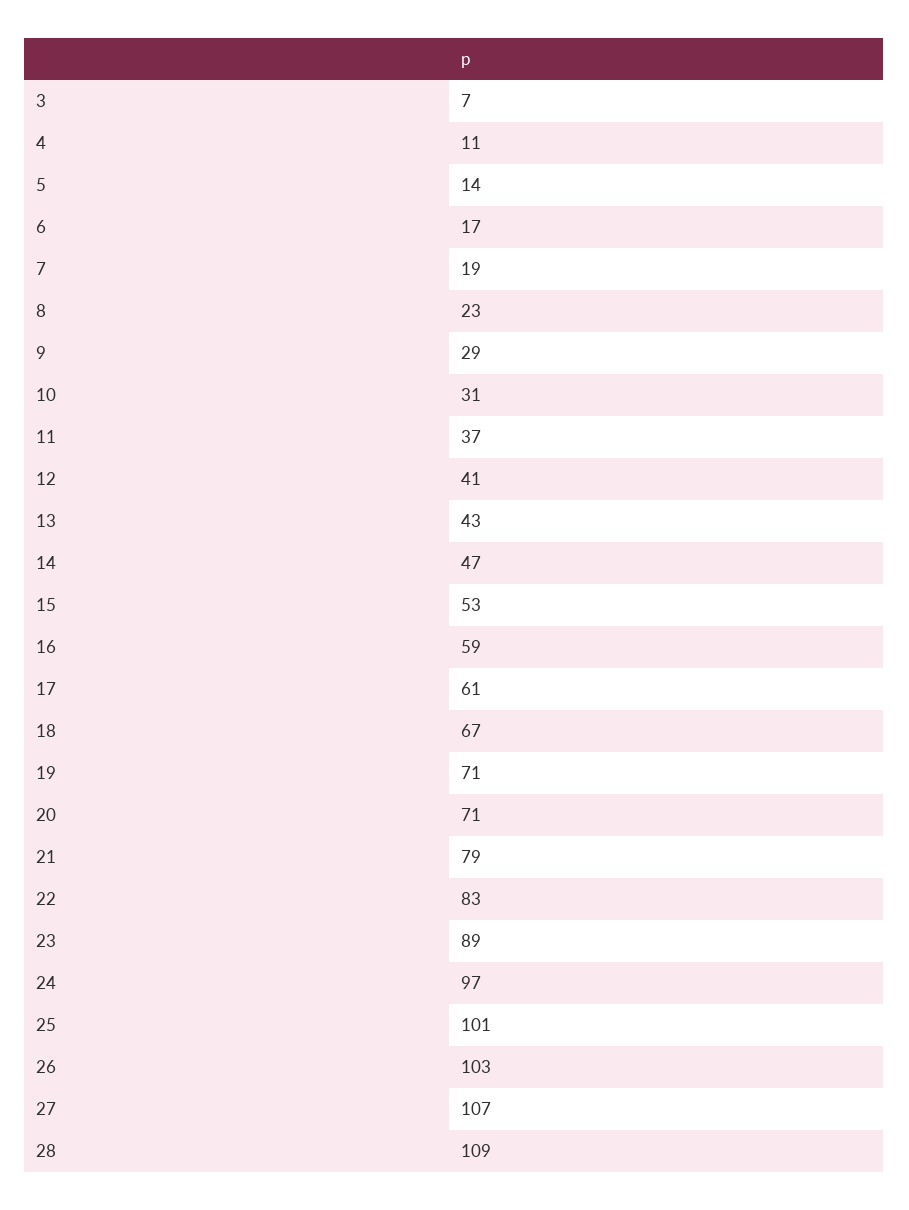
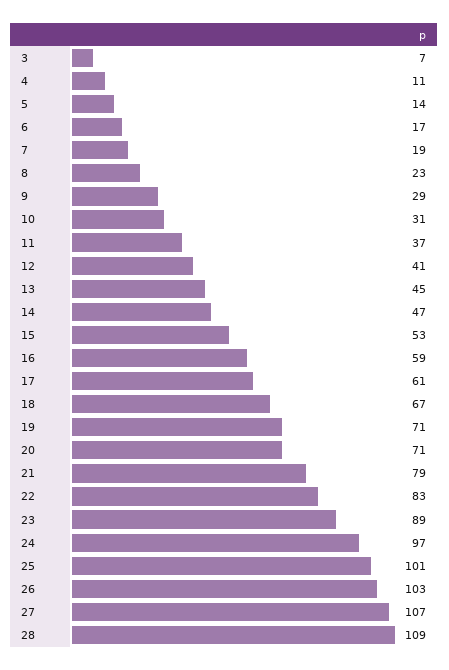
13: 43 -> 45

